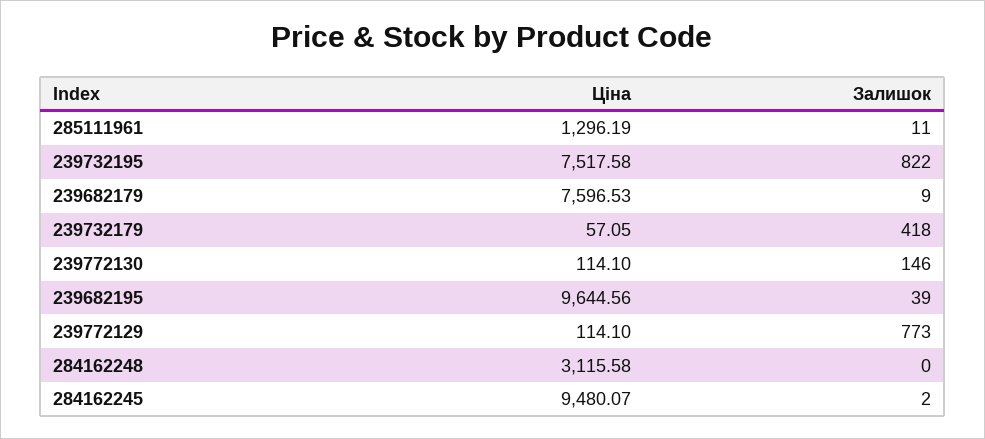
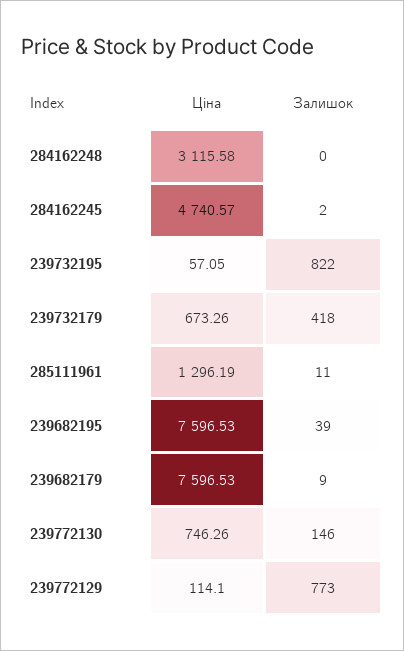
Ціна, 239732195: 7517.58 -> 57.05
Ціна, 239732179: 57.05 -> 673.26
Ціна, 239772130: 114.1 -> 746.26
Ціна, 239682195: 9644.56 -> 7596.53
Ціна, 284162245: 9480.07 -> 4740.57

